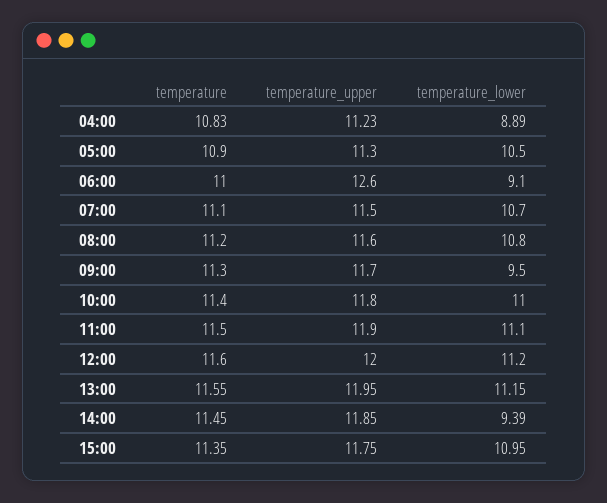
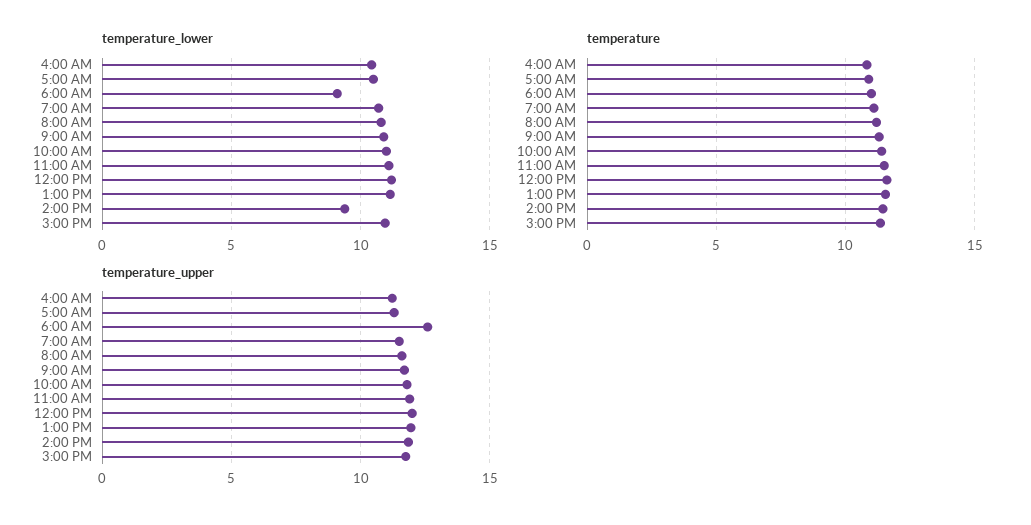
temperature_lower, 04:00: 8.89 -> 10.5
temperature_lower, 09:00: 9.5 -> 11

